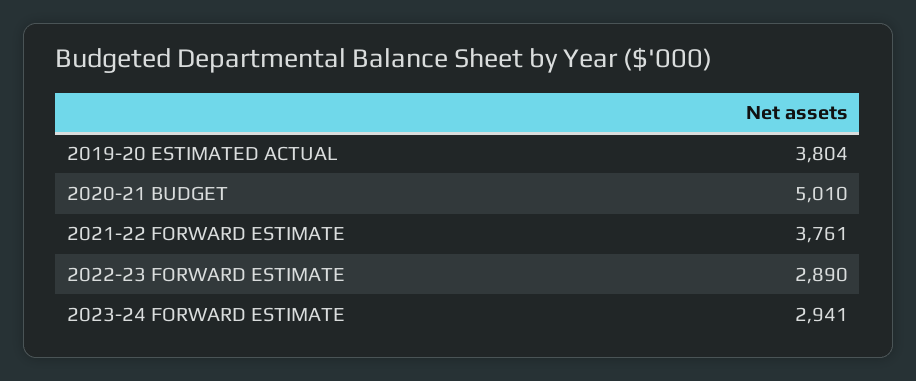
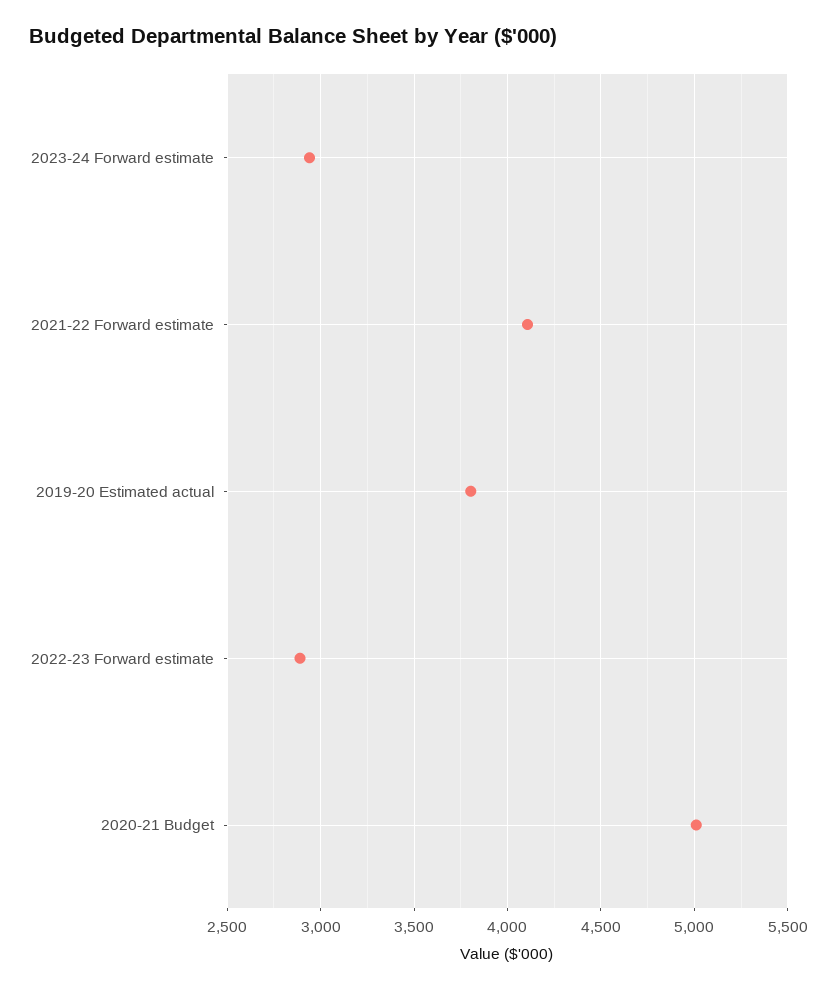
2021-22 FORWARD ESTIMATE: 3761 -> 4100

